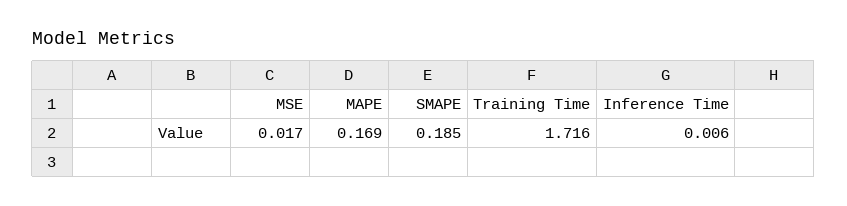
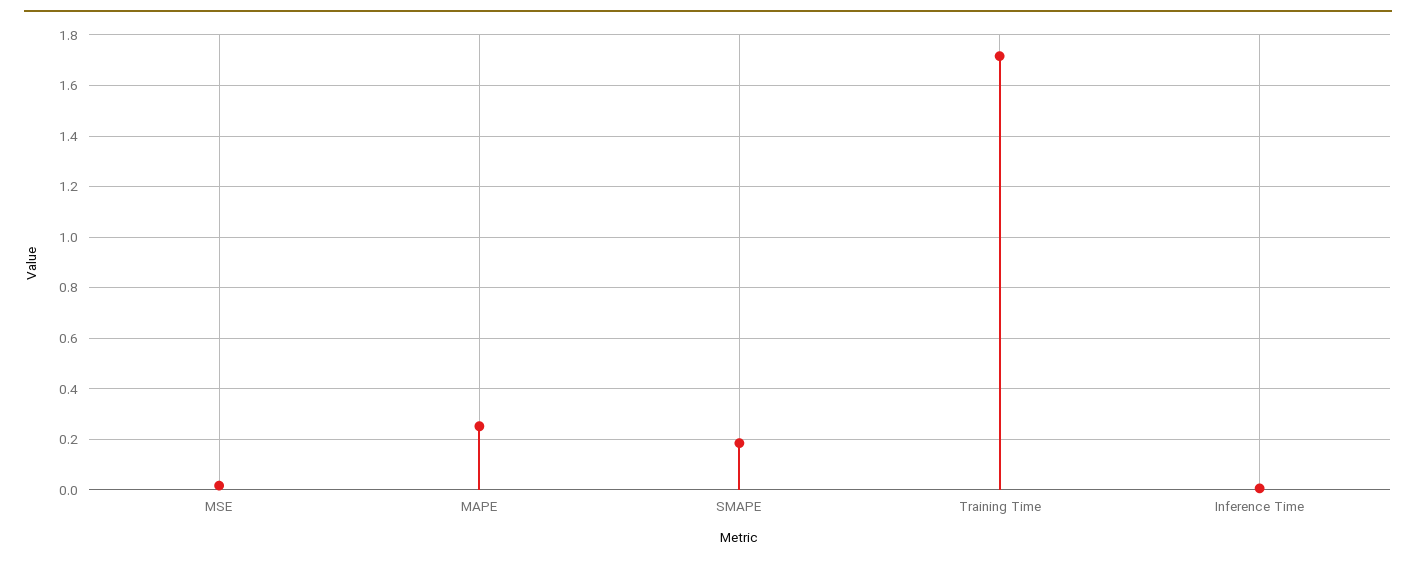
MAPE: 0.169 -> 0.25

